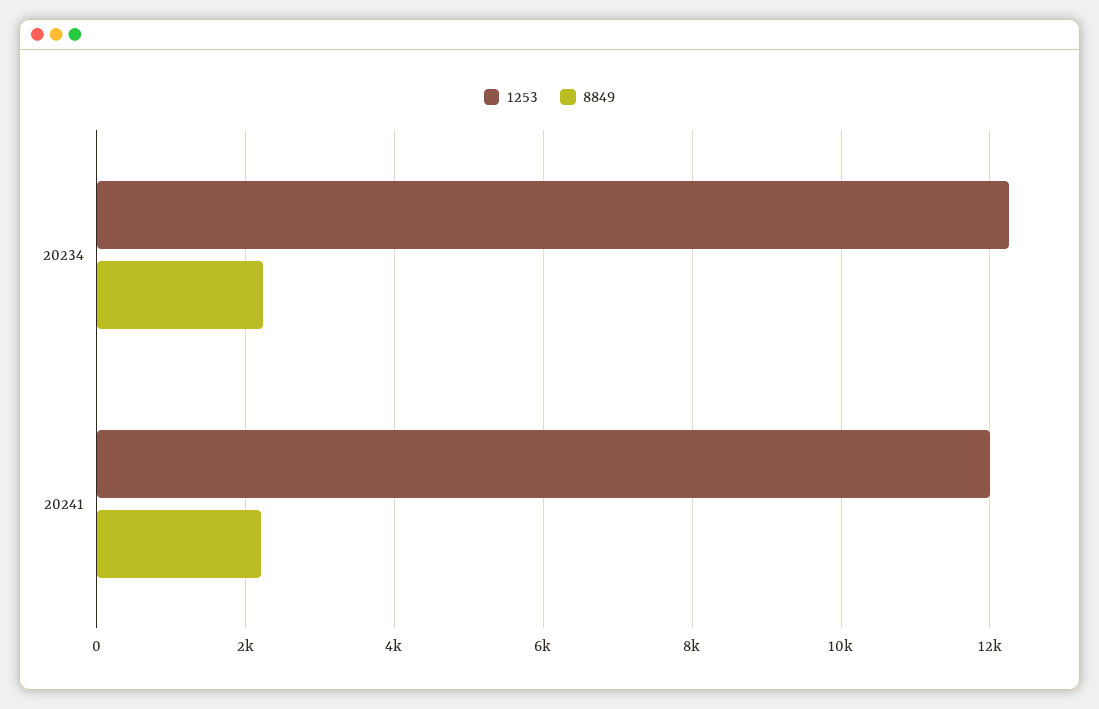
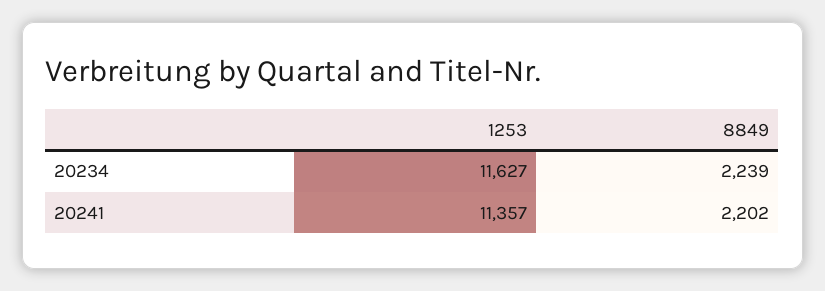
1253, 20234: 12200 -> 11627
1253, 20241: 12000 -> 11357

